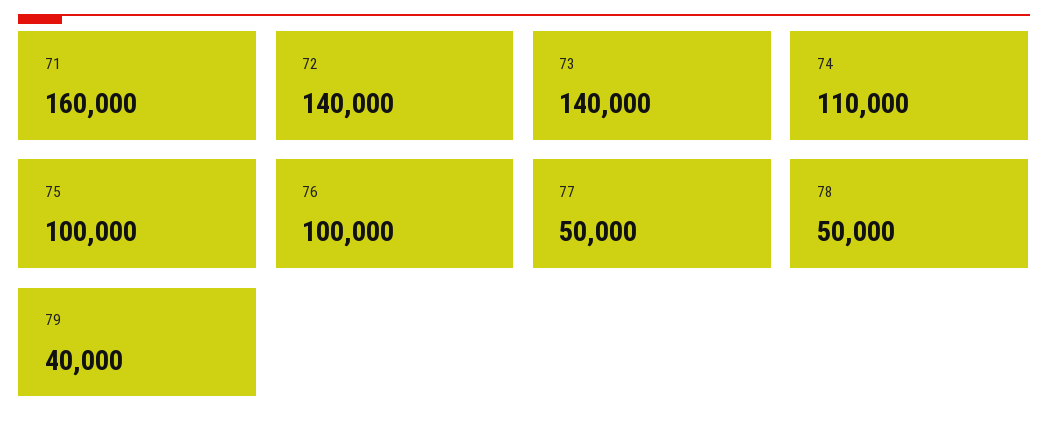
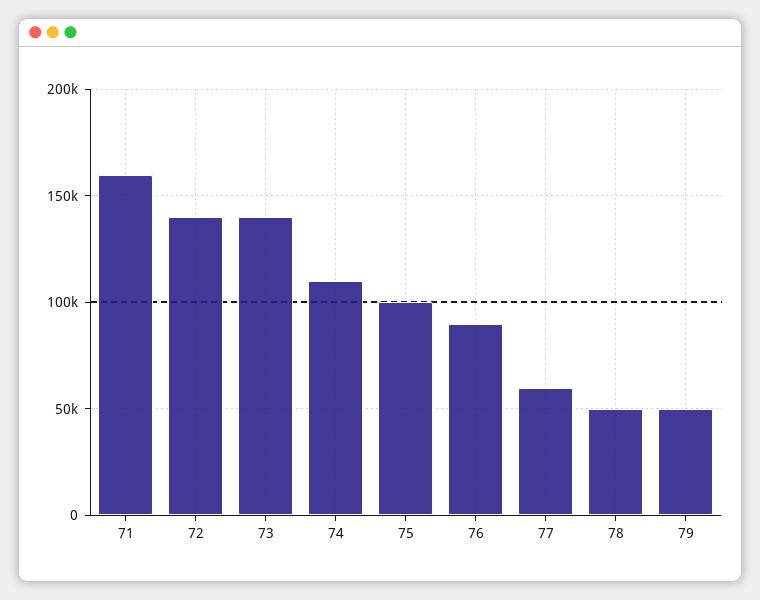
76: 100000 -> 90000
77: 50000 -> 60000
79: 40000 -> 50000

